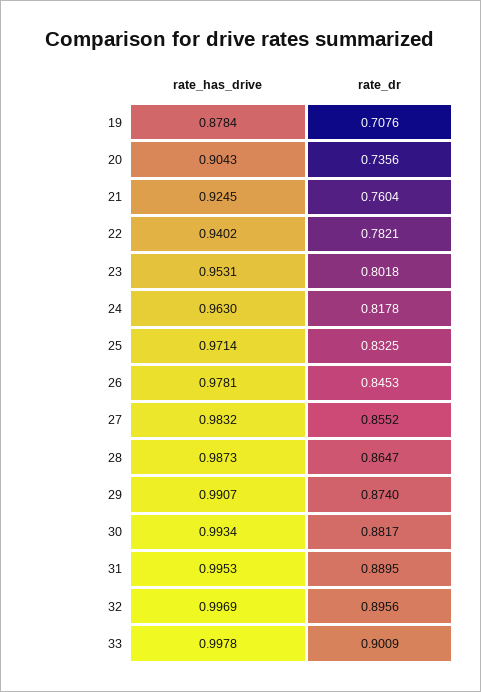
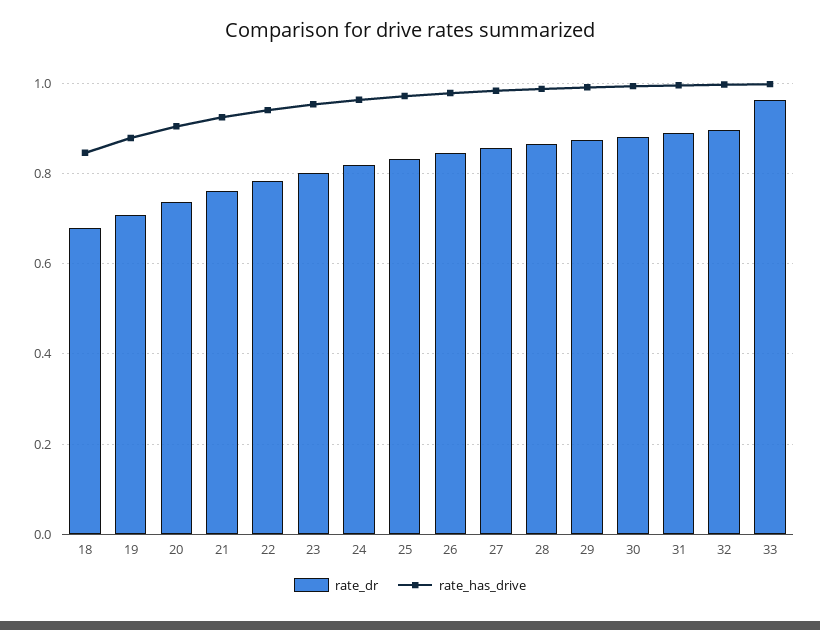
rate_dr, 33: 0.9009 -> 0.96
rate_dr, 18: none -> 0.68
rate_has_drive, 18: none -> 0.84

